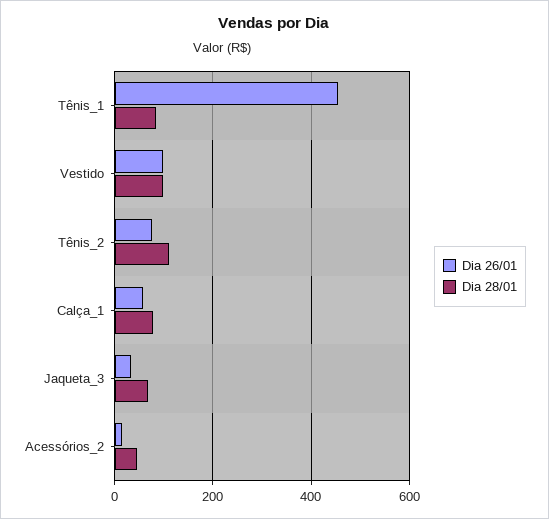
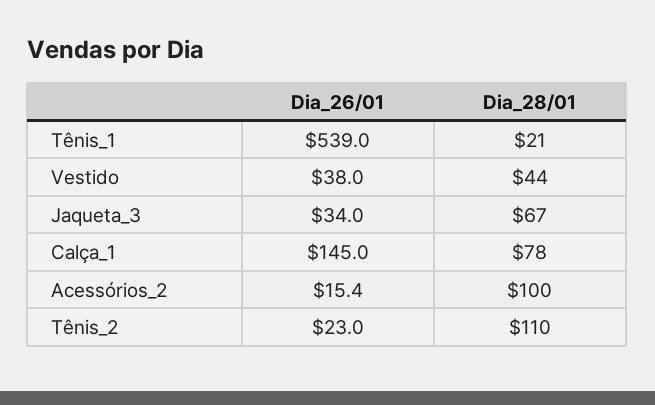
Dia 26/01, Tênis_1: 460 -> 539
Dia 28/01, Tênis_1: 80 -> 21
Dia 26/01, Vestido: 100 -> 38
Dia 28/01, Vestido: 100 -> 44
Dia 26/01, Tênis_2: 80 -> 23
Dia 26/01, Calça_1: 60 -> 145
Dia 28/01, Acessórios_2: 40 -> 100

